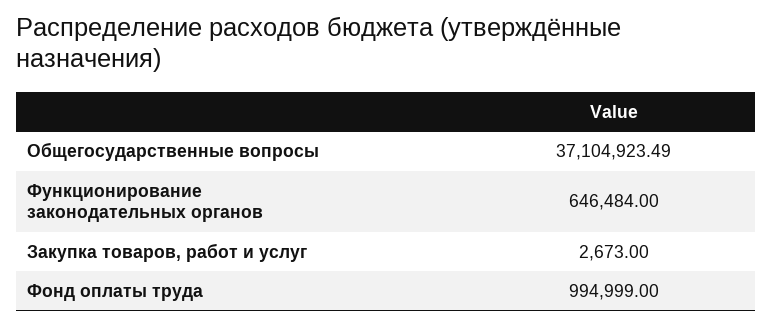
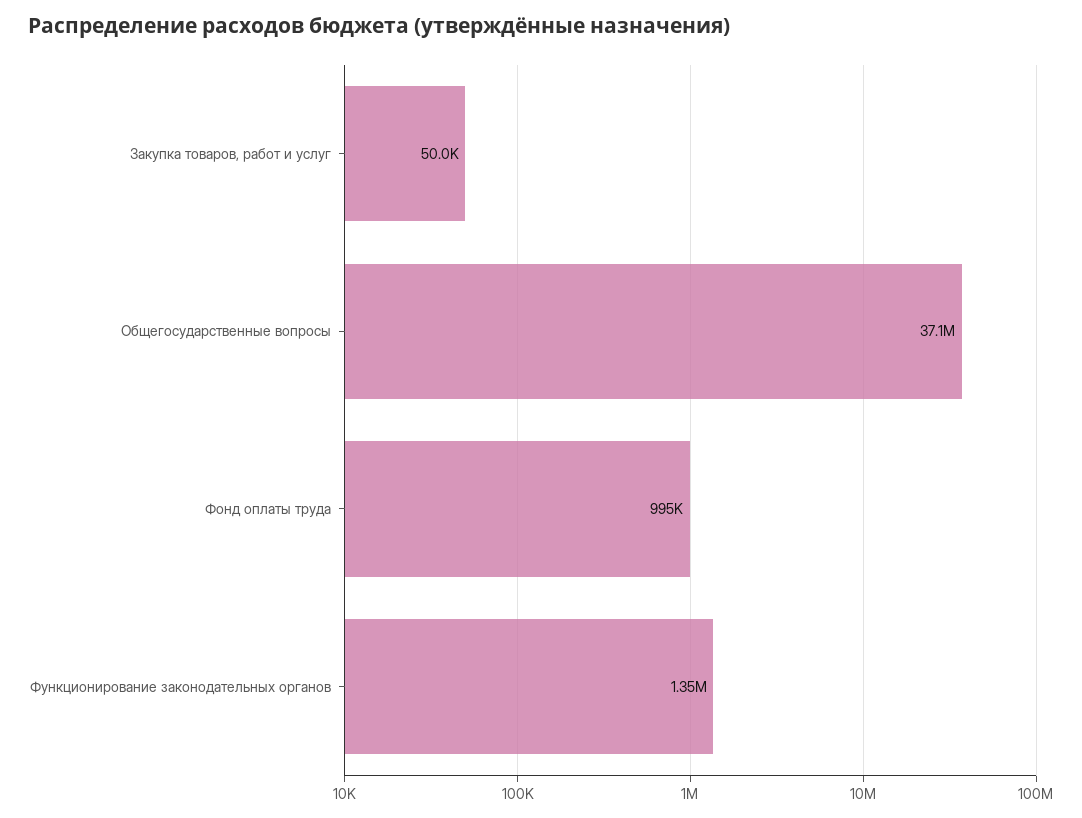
Функционирование законодательных органов: 646484 -> 1350000
Закупка товаров, работ и услуг: 2673 -> 50000

